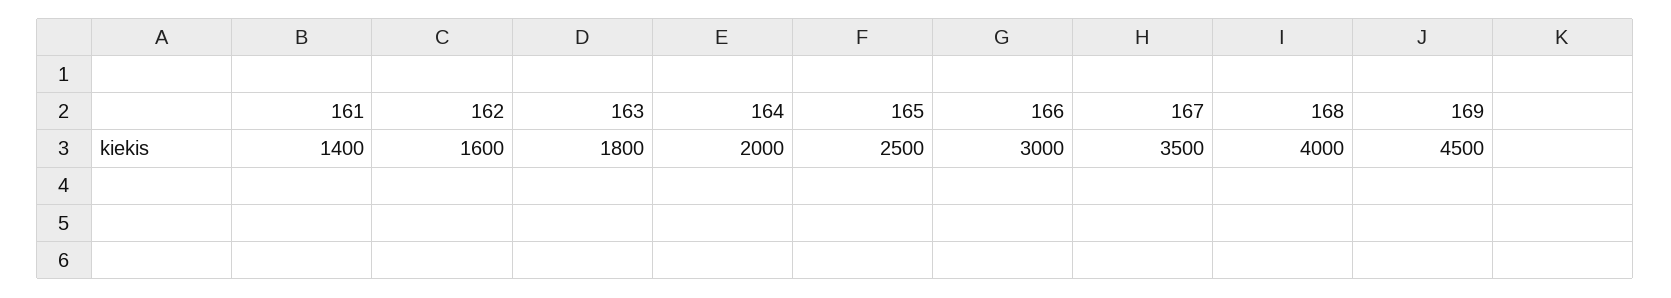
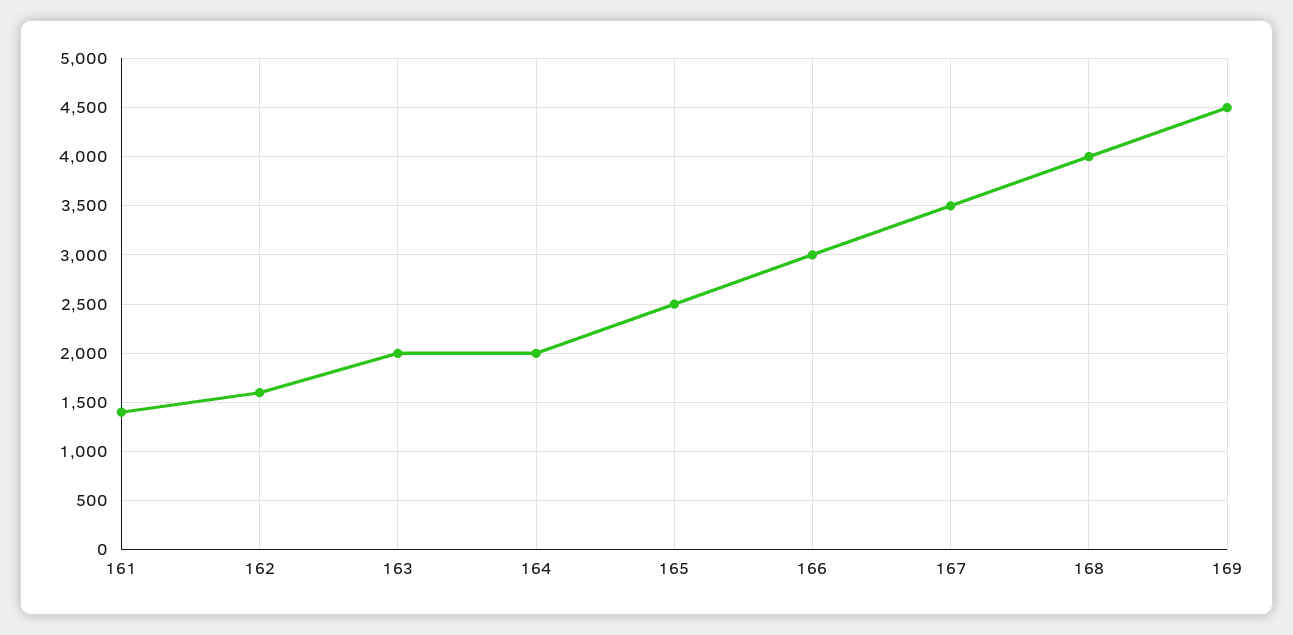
163: 1800 -> 2000

